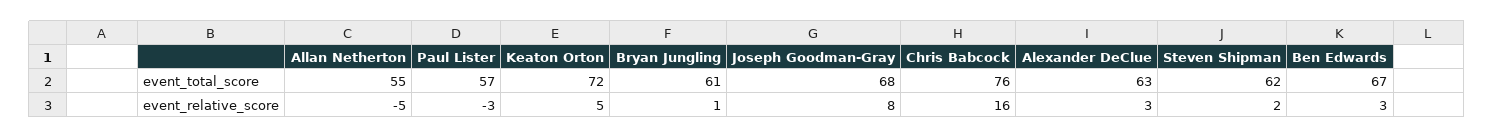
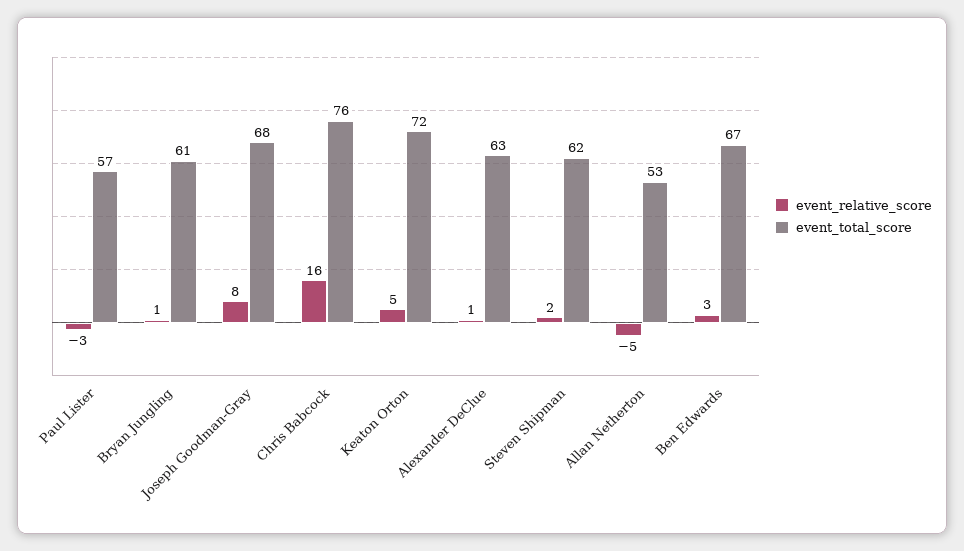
event_total_score, Allan Netherton: 55 -> 53
event_relative_score, Alexander DeClue: 3 -> 1

